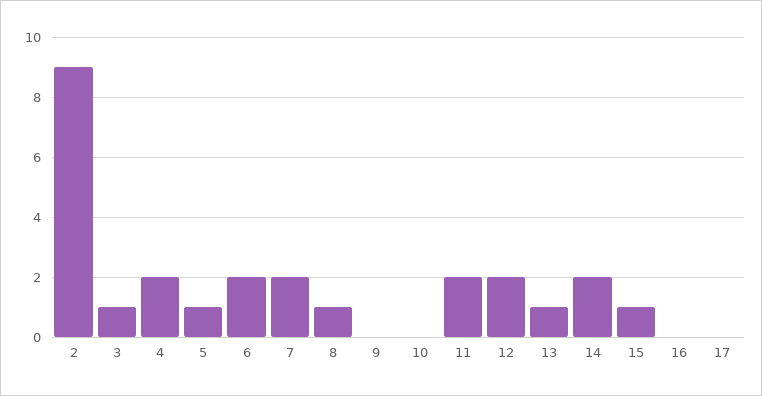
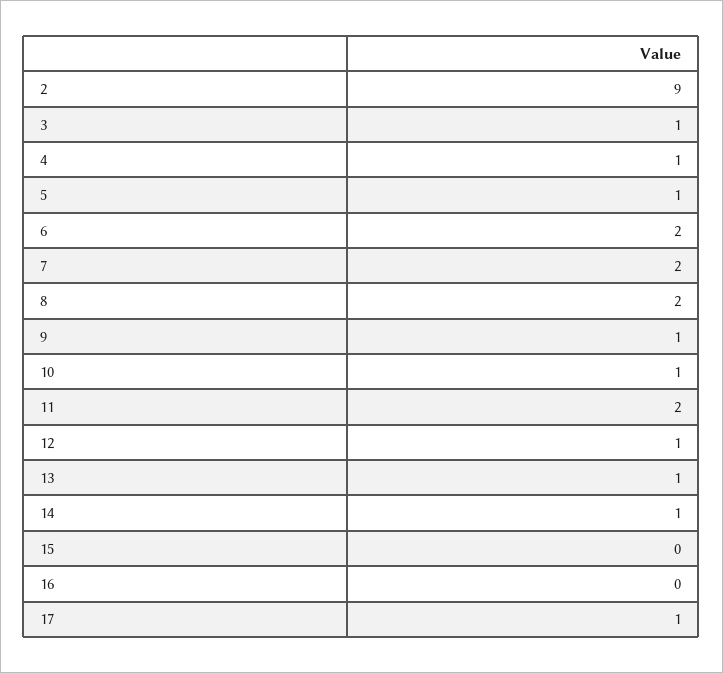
4: 2 -> 1
8: 1 -> 2
9: 0 -> 1
10: 0 -> 1
12: 2 -> 1
14: 2 -> 1
15: 1 -> 0
17: 0 -> 1

